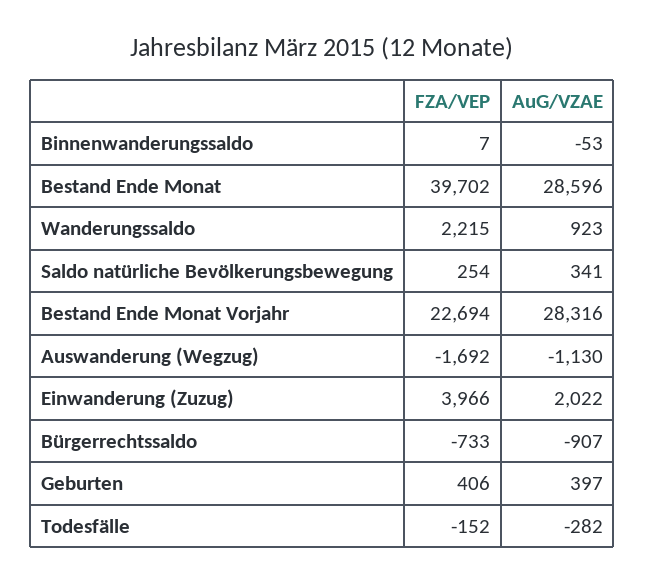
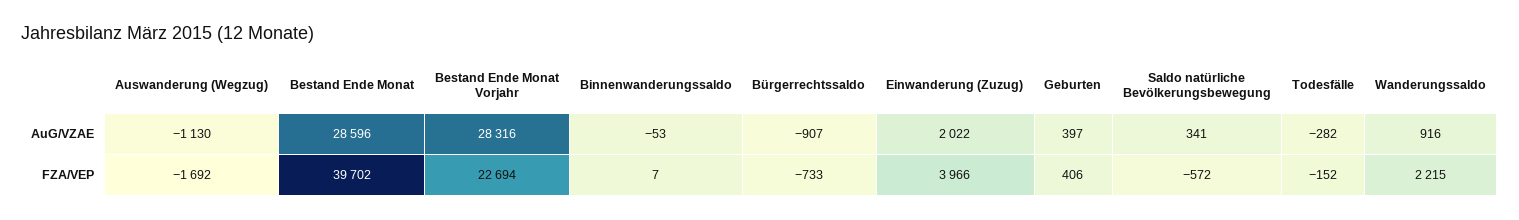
AuG/VZAE, Wanderungssaldo: 923 -> 916
FZA/VEP, Saldo natürliche Bevölkerungsbewegung: 254 -> -572

